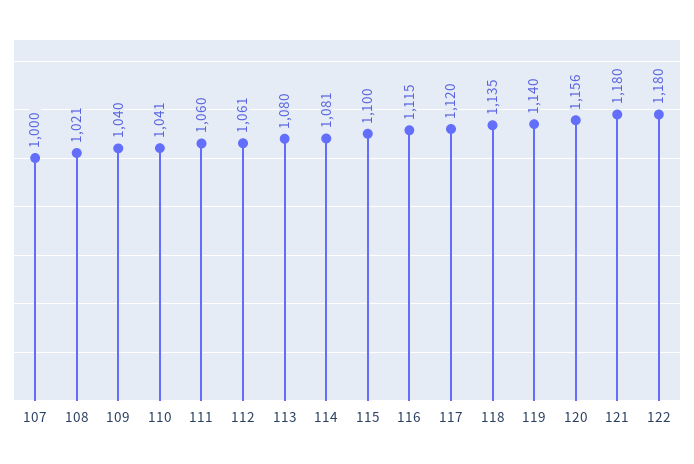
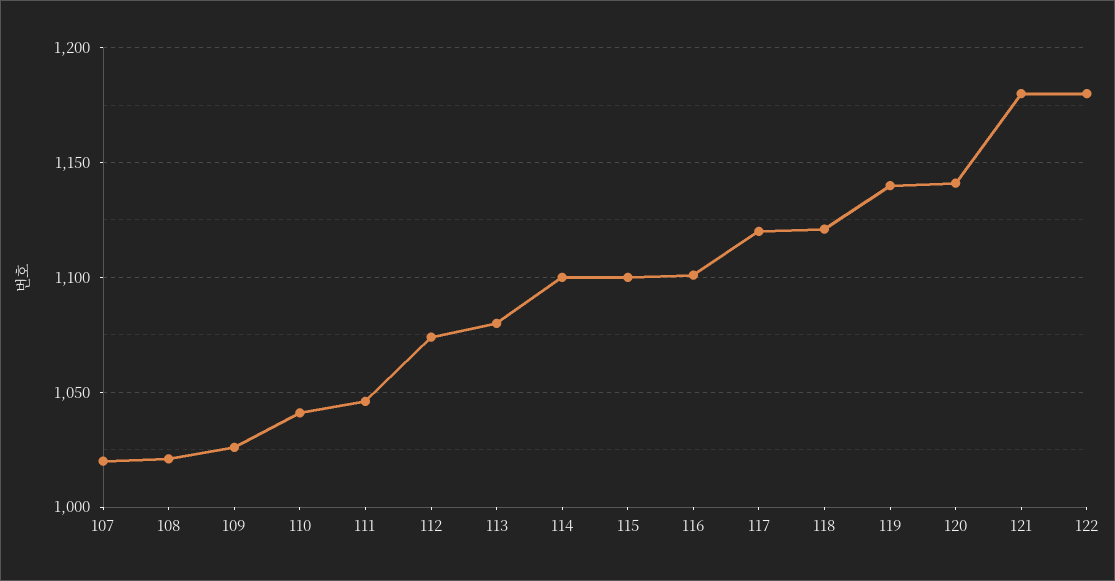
107: 1000 -> 1020
109: 1040 -> 1025
111: 1060 -> 1045
112: 1061 -> 1075
114: 1081 -> 1100
116: 1115 -> 1100
118: 1135 -> 1120
120: 1156 -> 1140

